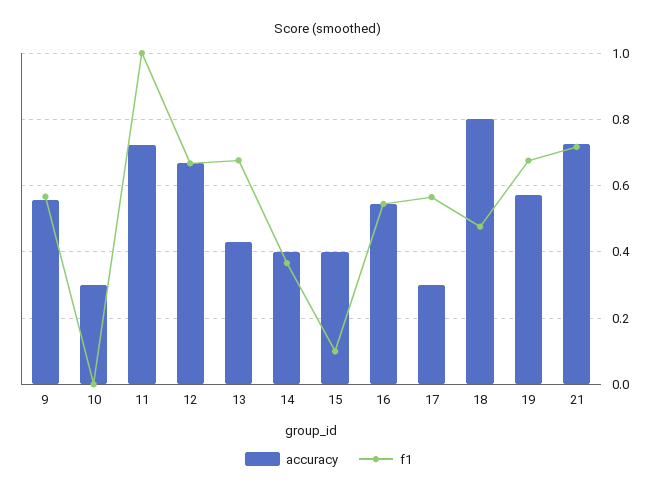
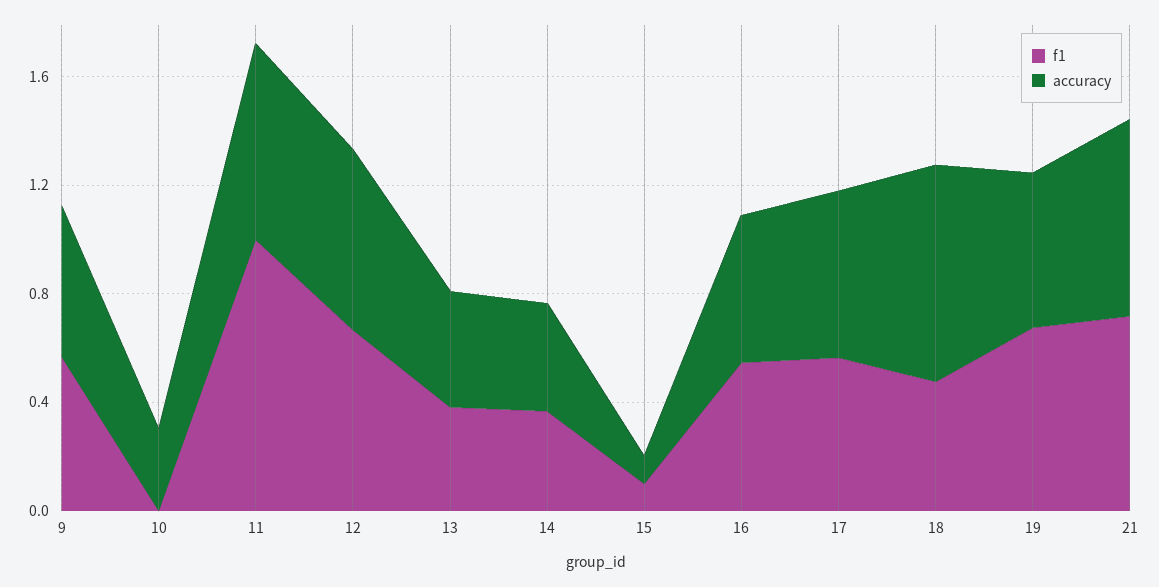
f1, 13: 0.68 -> 0.4
accuracy, 15: 0.4 -> 0.1
accuracy, 17: 0.3 -> 0.6

